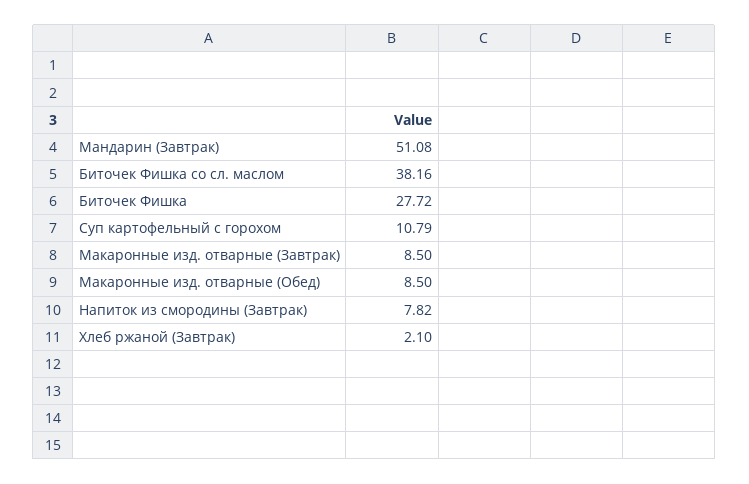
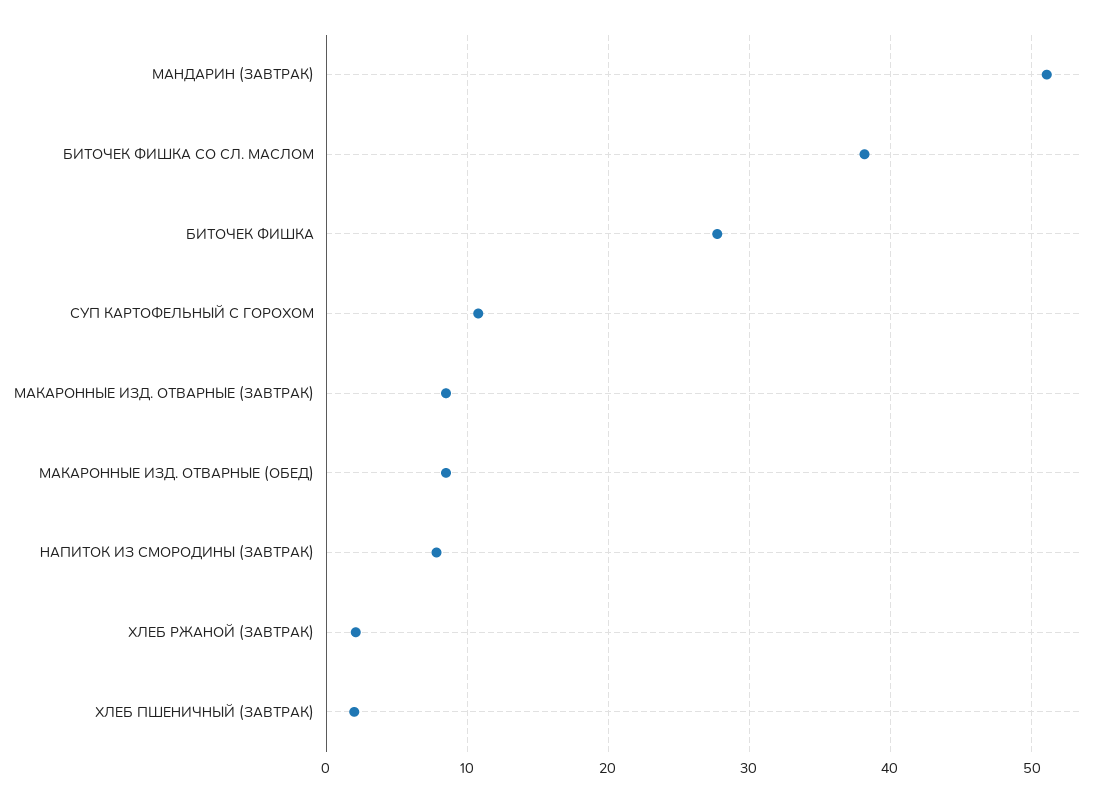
ХЛЕБ ПШЕНИЧНЫЙ (ЗАВТРАК): none -> 2

